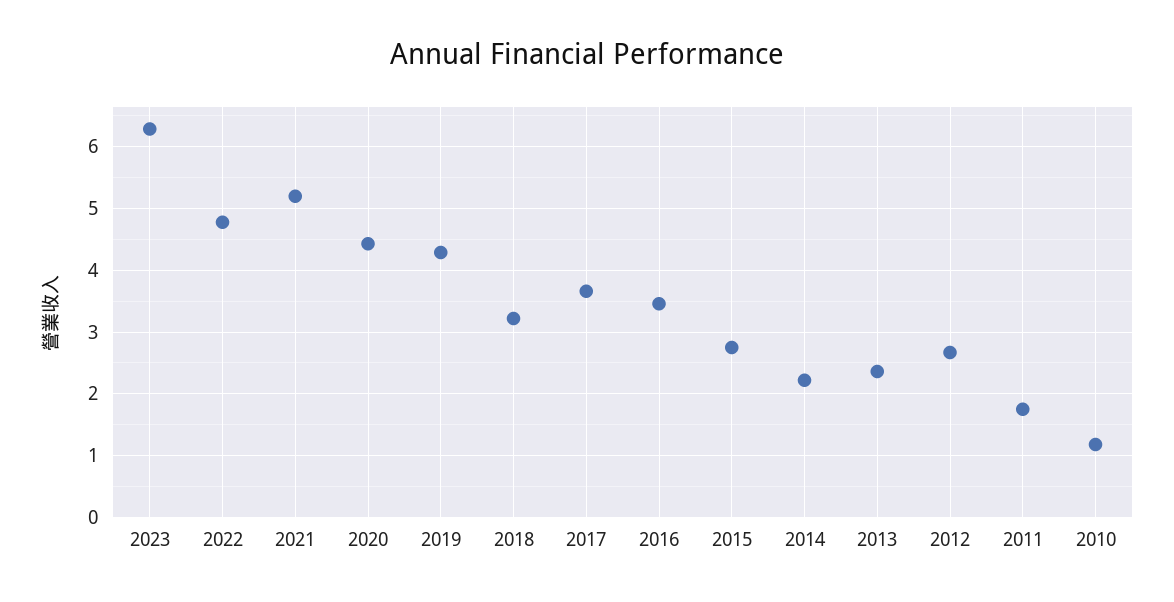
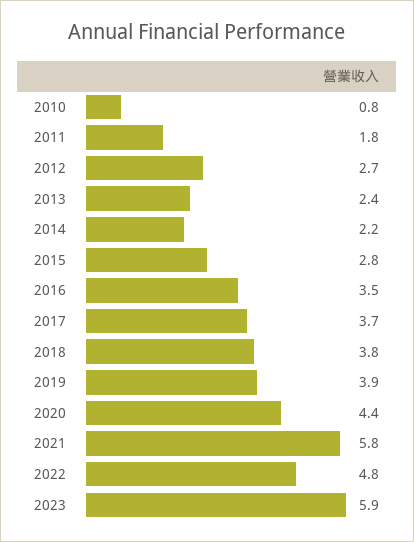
2023: 6.3 -> 5.9
2021: 5.2 -> 5.8
2019: 4.3 -> 3.9
2018: 3.2 -> 3.8
2010: 1.2 -> 0.8

